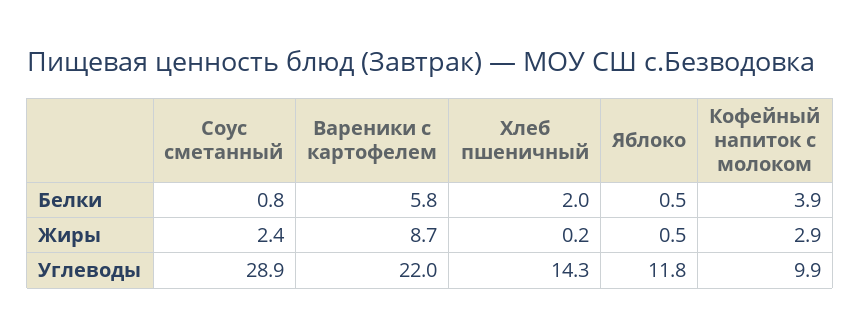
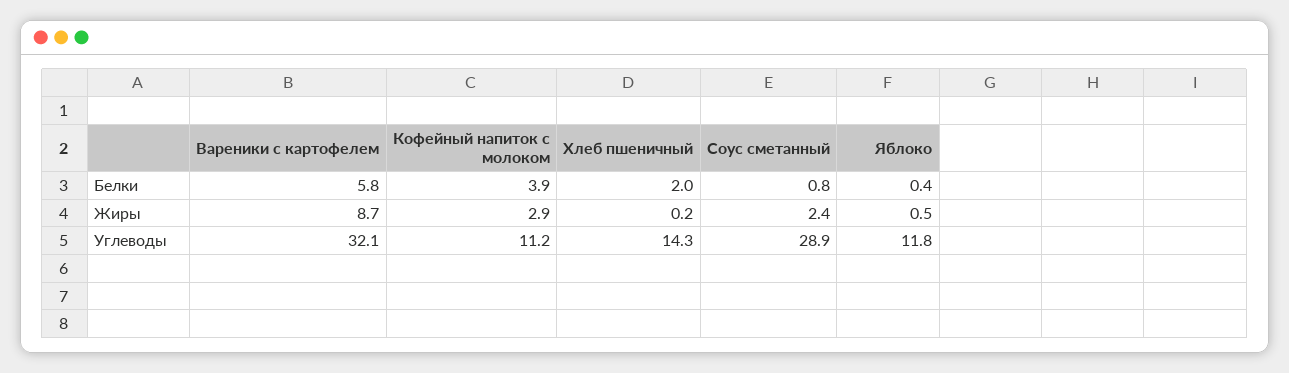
Яблоко, Белки: 0.5 -> 0.4
Вареники с картофелем, Углеводы: 22 -> 32.1
Кофейный напиток с молоком, Углеводы: 9.9 -> 11.2

